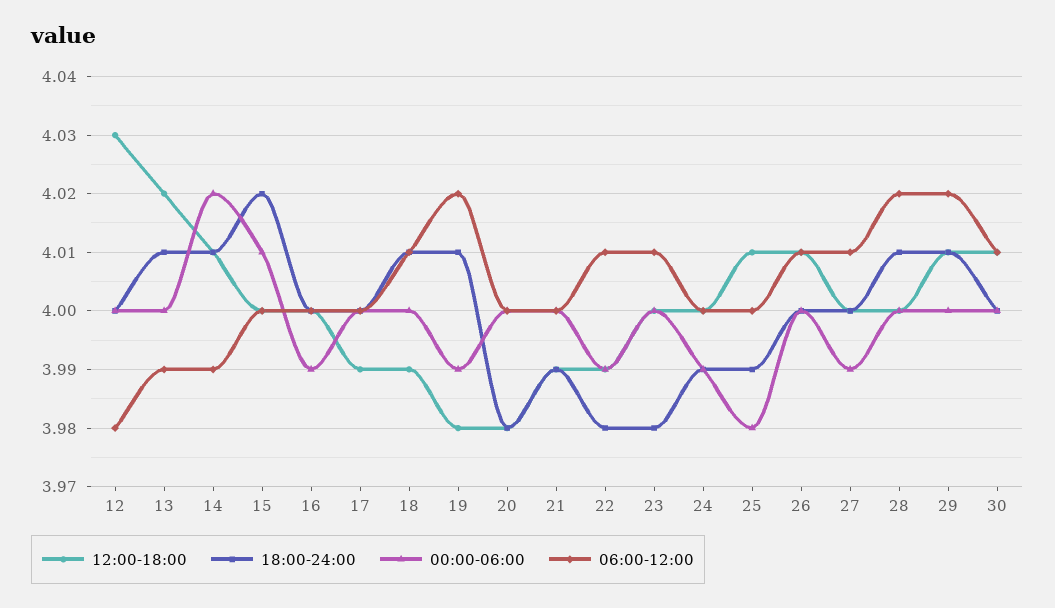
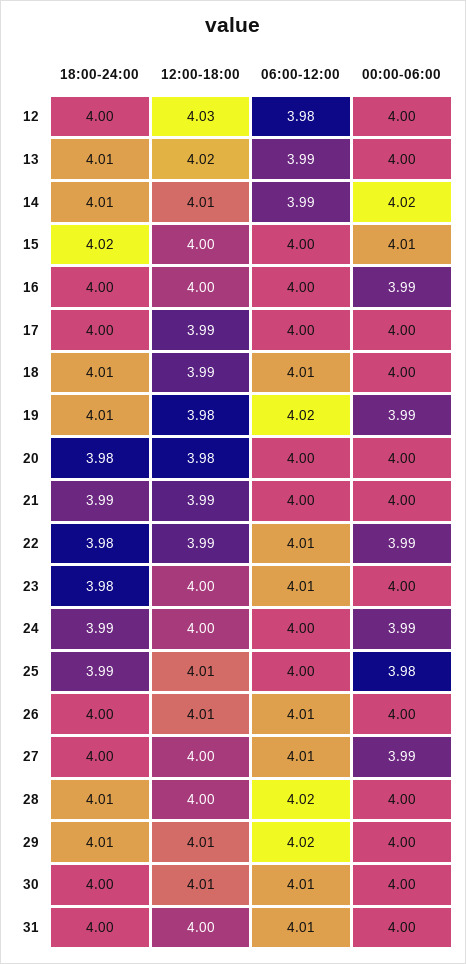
18:00-24:00, 31: none -> 4
12:00-18:00, 31: none -> 4
06:00-12:00, 31: none -> 4.01
00:00-06:00, 31: none -> 4

